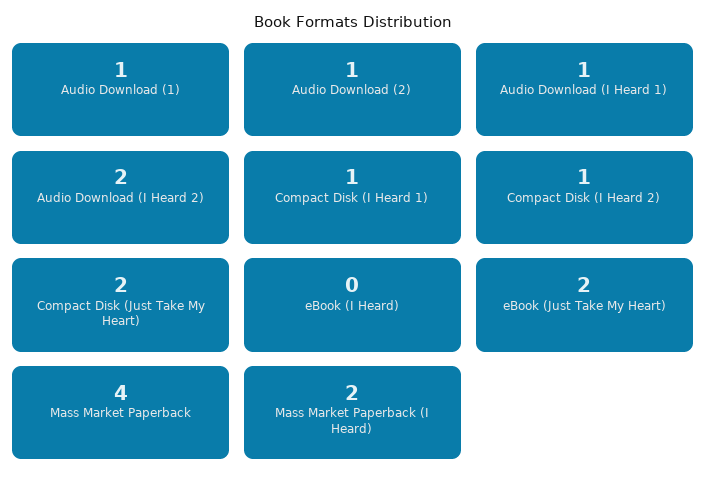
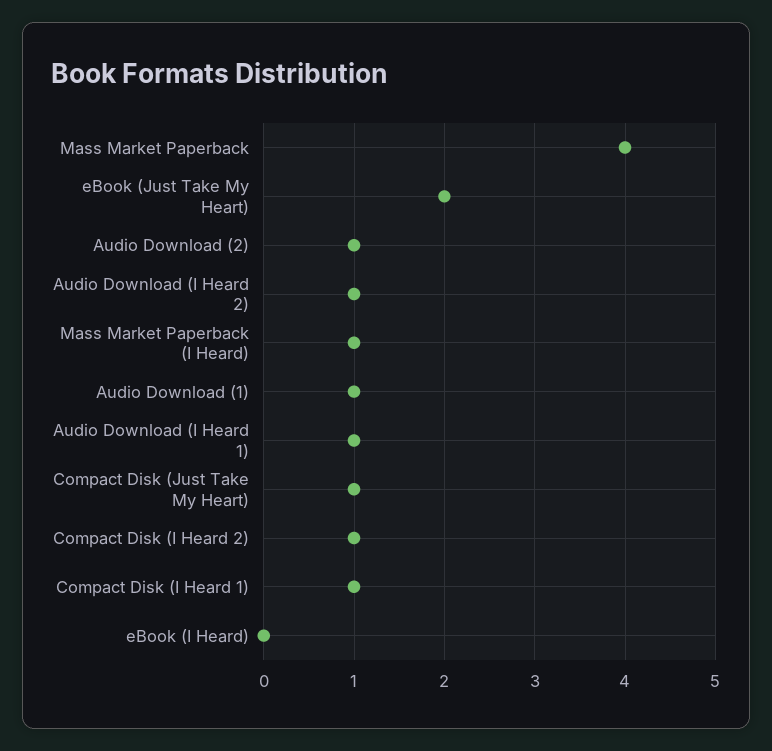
Audio Download (I Heard 2): 2 -> 1
Compact Disk (Just Take My Heart): 2 -> 1
Mass Market Paperback (I Heard): 2 -> 1

